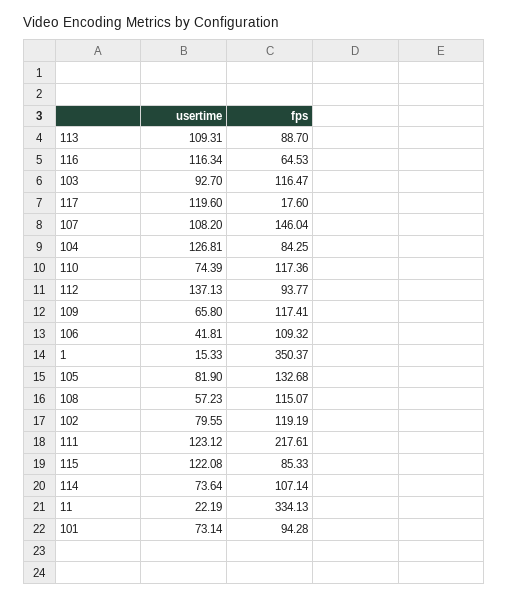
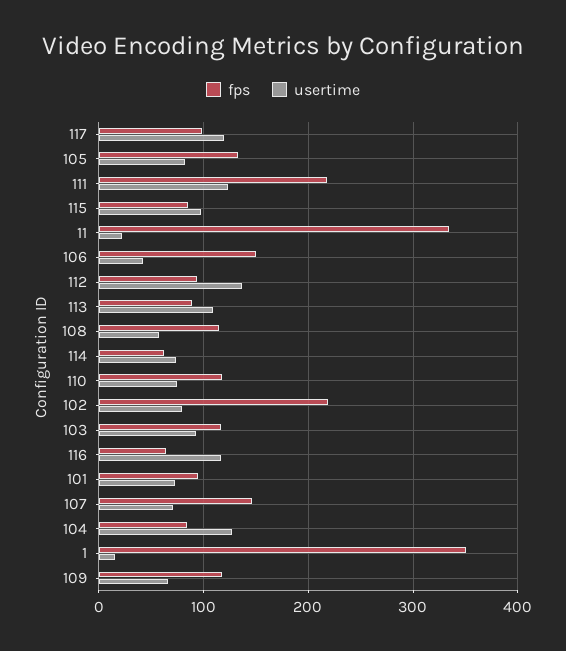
fps, 117: 17.6 -> 100
usertime, 107: 108.2 -> 70
fps, 106: 109.32 -> 150
fps, 102: 119.19 -> 220
usertime, 115: 122.08 -> 100
fps, 114: 107.14 -> 60

